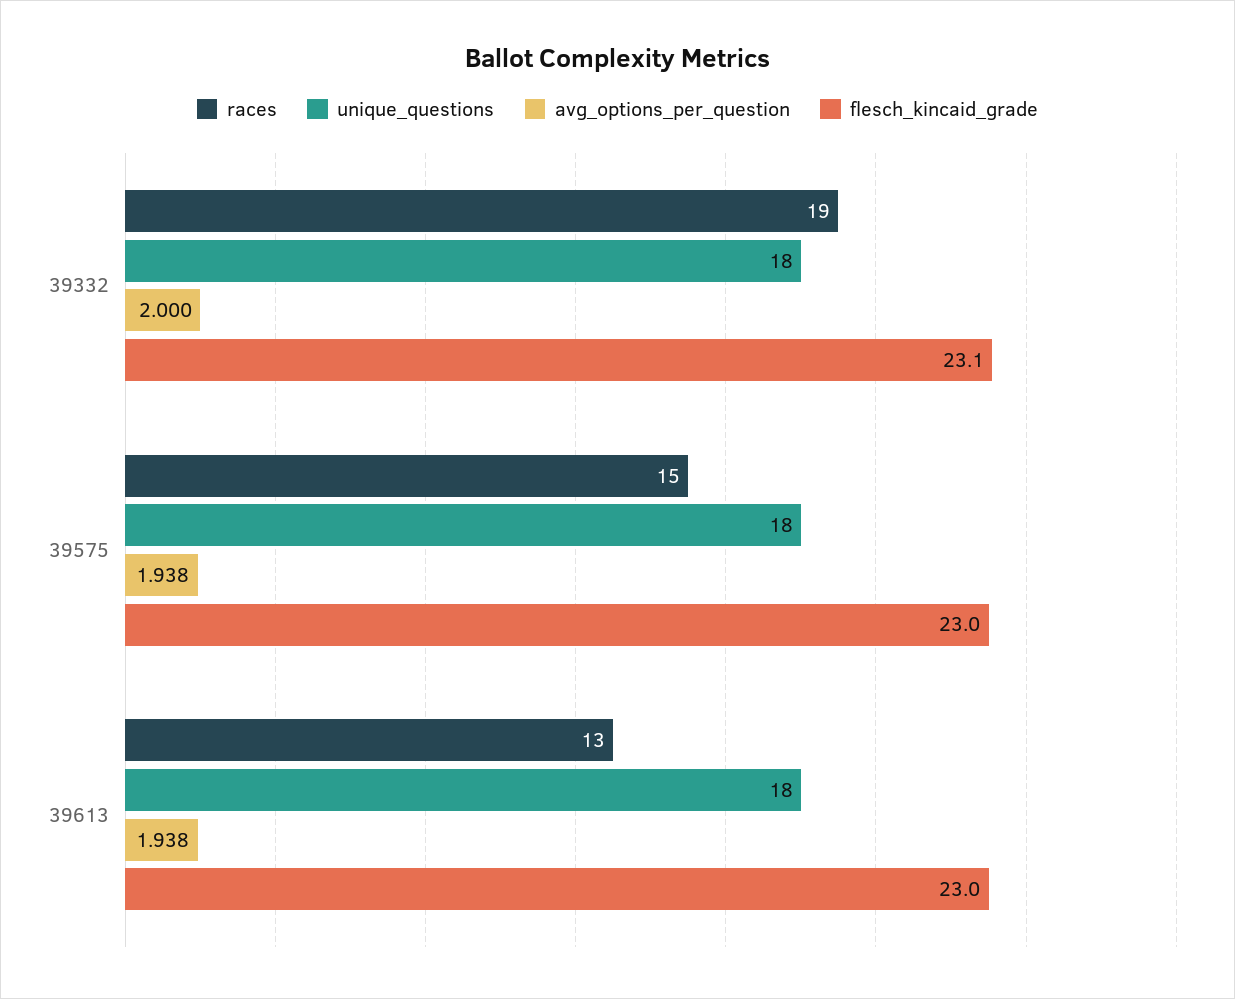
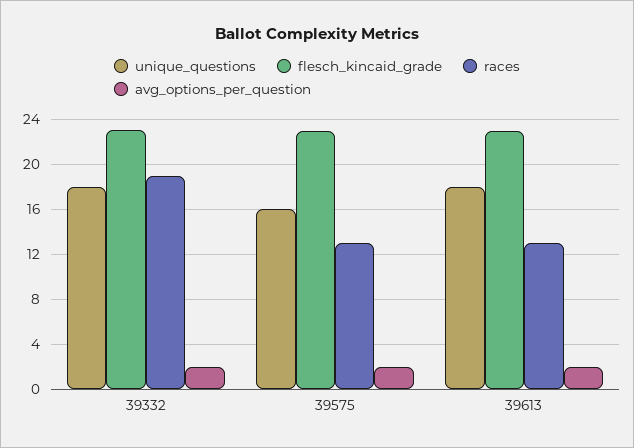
races, 39575: 15 -> 13
unique_questions, 39575: 18 -> 16

